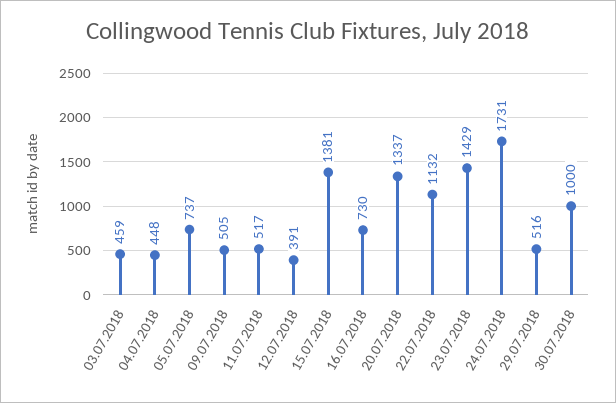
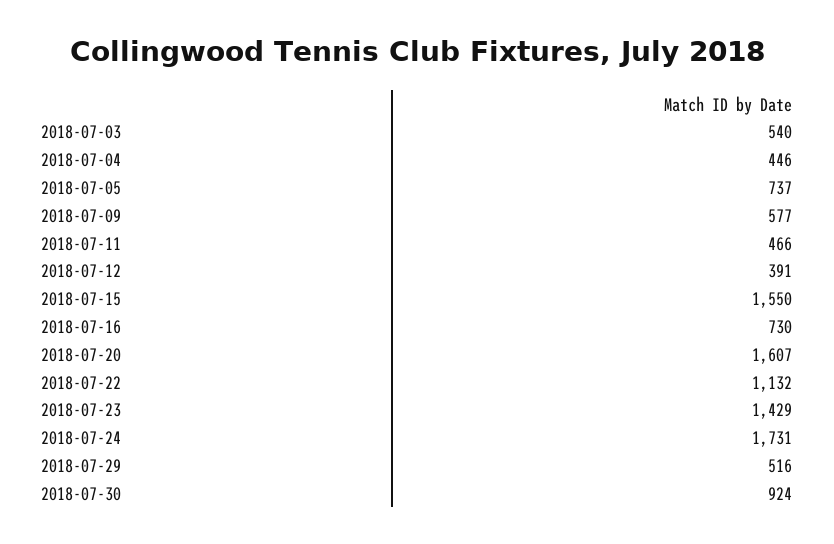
03.07.2018: 459 -> 540
04.07.2018: 448 -> 446
09.07.2018: 505 -> 577
11.07.2018: 517 -> 466
15.07.2018: 1381 -> 1550
20.07.2018: 1337 -> 1607
30.07.2018: 1000 -> 924

